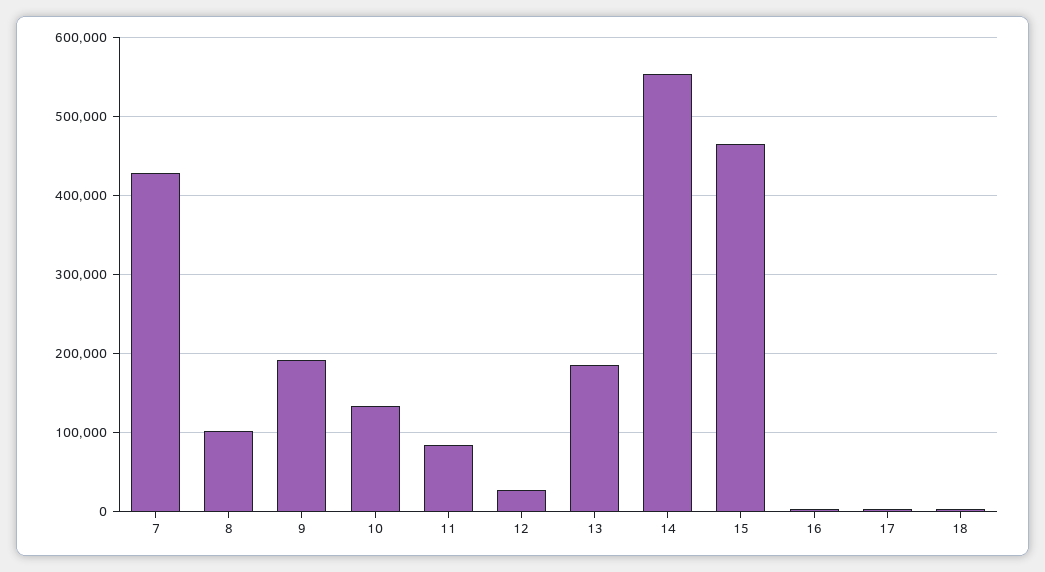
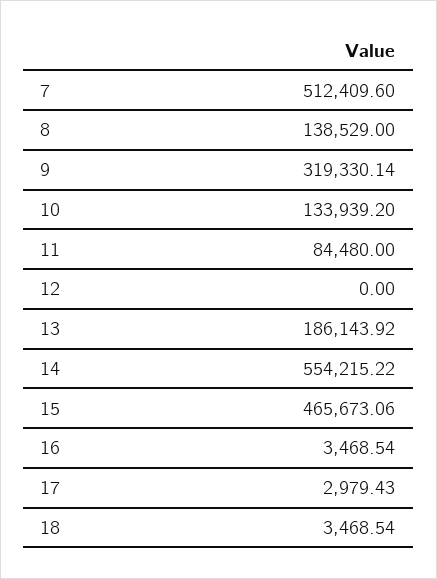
7: 430000 -> 512409.6
8: 100000 -> 138529
9: 190000 -> 319330.14
12: 30000 -> 0

